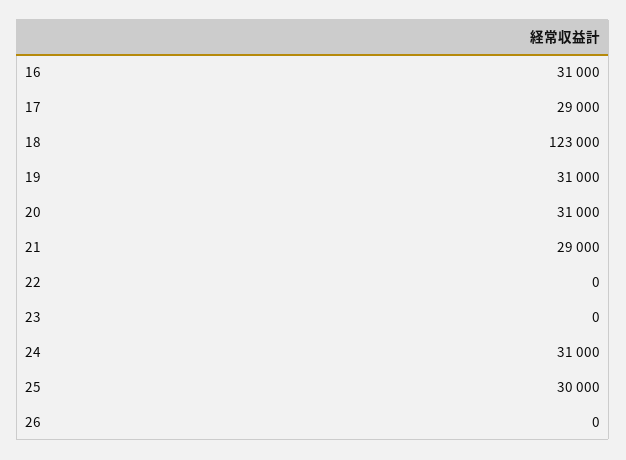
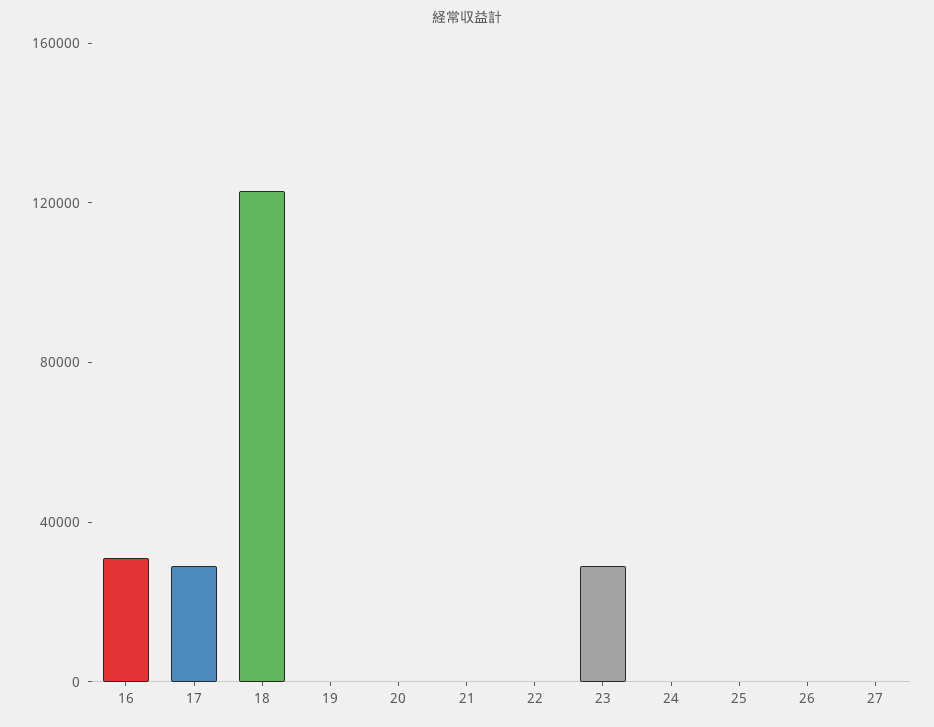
19: 31000 -> 0
20: 31000 -> 0
21: 29000 -> 0
23: 0 -> 30000
24: 31000 -> 0
25: 30000 -> 0
27: none -> 0

